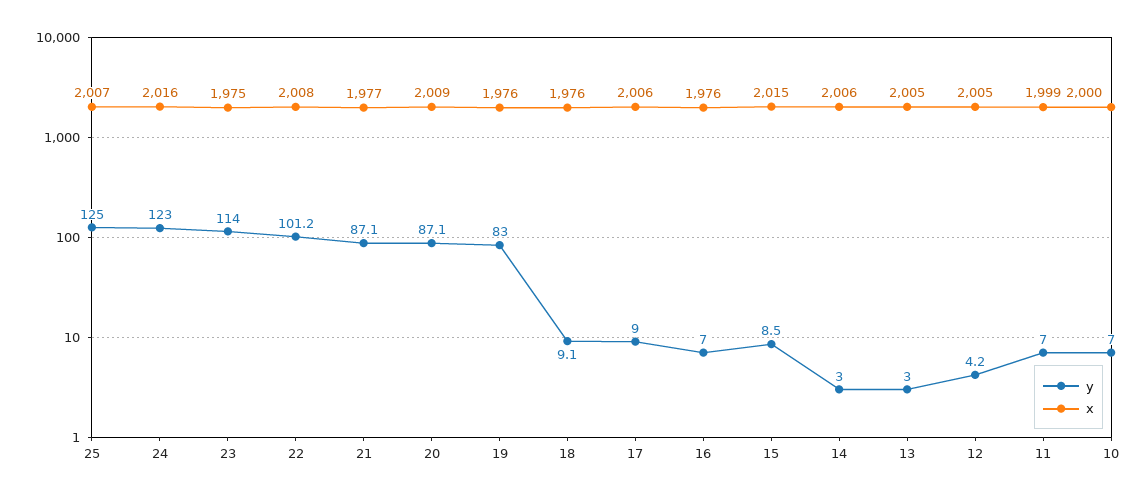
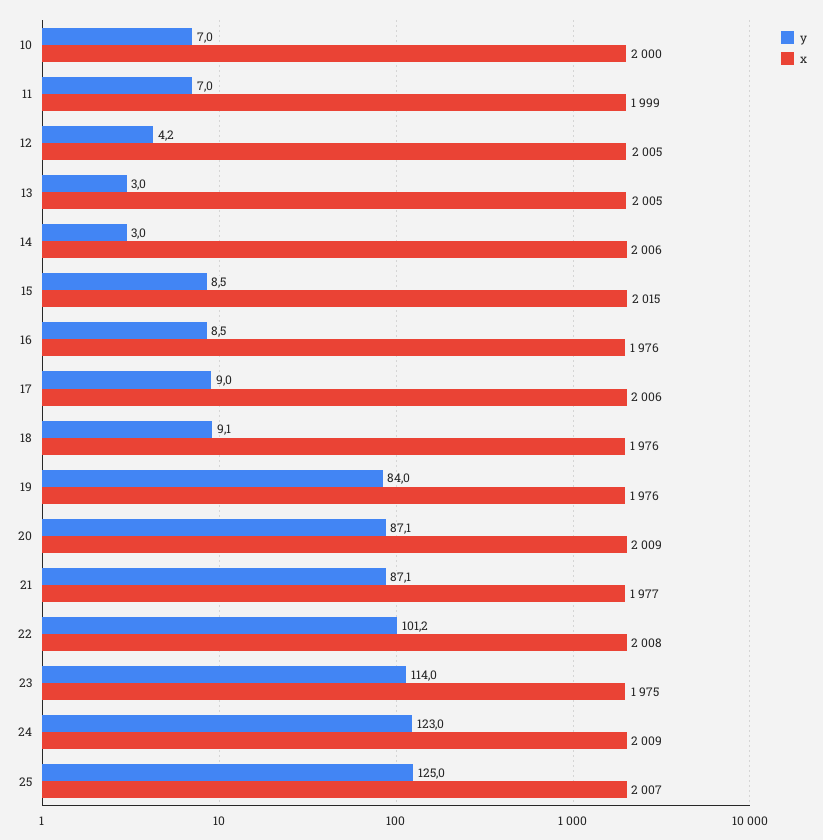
x, 24: 2016 -> 2009
y, 19: 83 -> 84
y, 16: 7 -> 8.5

